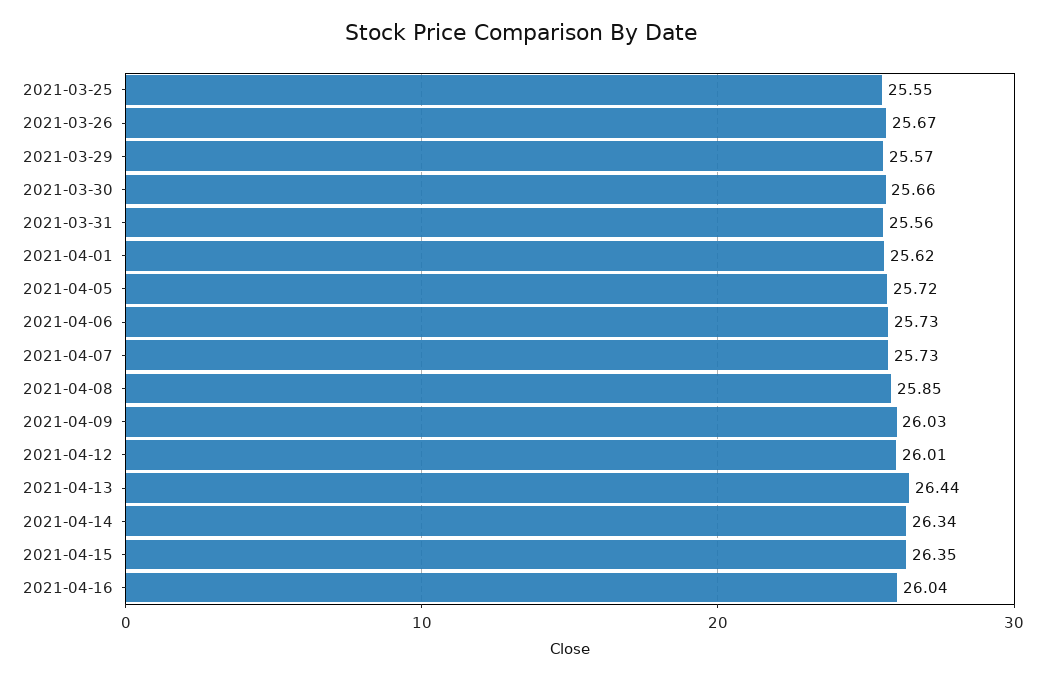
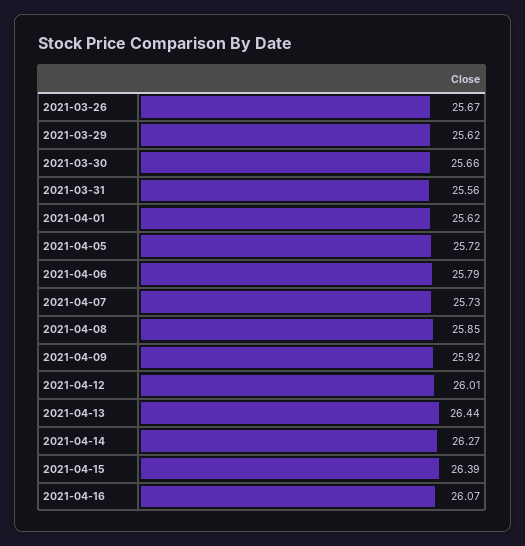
2021-03-25: 25.55 -> none
2021-03-29: 25.57 -> 25.62
2021-04-06: 25.73 -> 25.79
2021-04-09: 26.03 -> 25.92
2021-04-14: 26.34 -> 26.27
2021-04-15: 26.35 -> 26.39
2021-04-16: 26.04 -> 26.07

